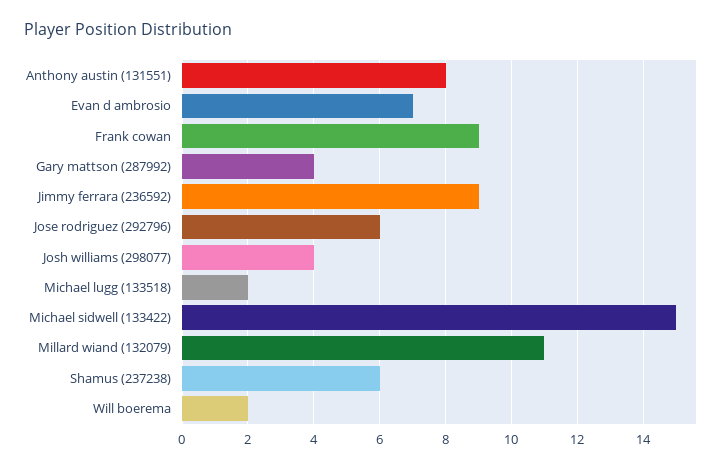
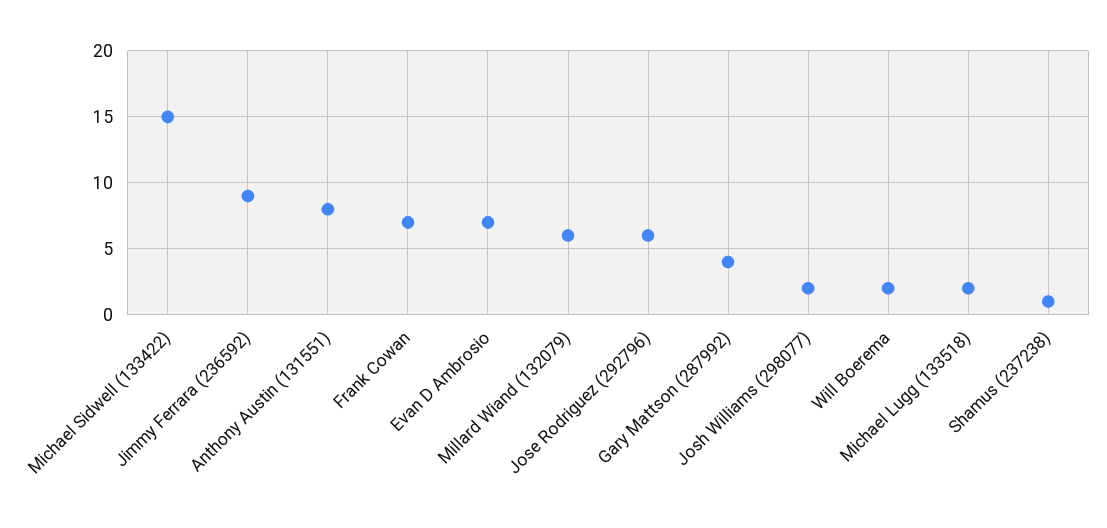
Frank cowan: 9 -> 7
Josh williams (298077): 4 -> 2
Millard wiand (132079): 11 -> 6
Shamus (237238): 6 -> 1

